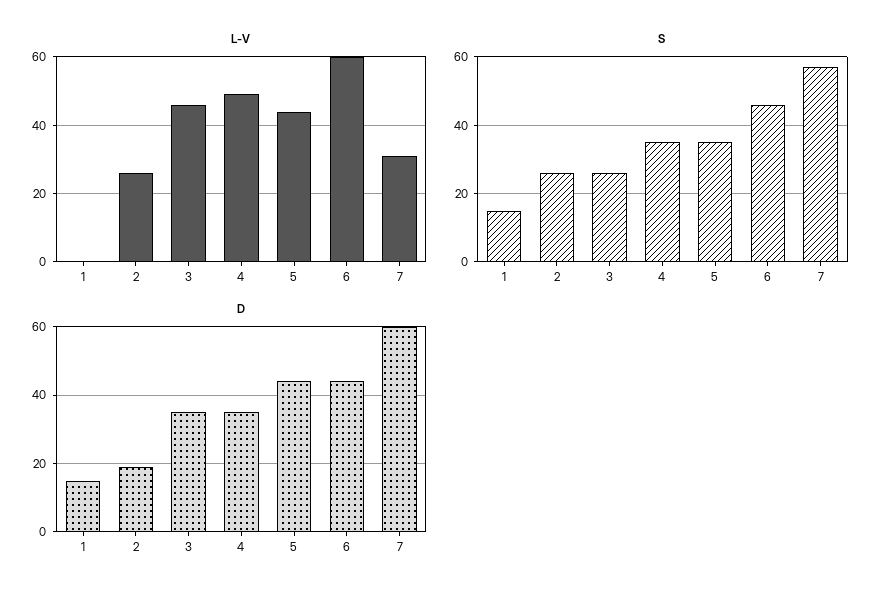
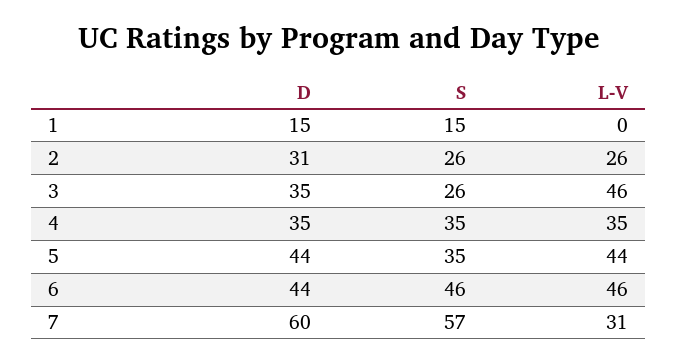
L-V, 4: 50 -> 35
L-V, 6: 60 -> 46
D, 2: 20 -> 31

